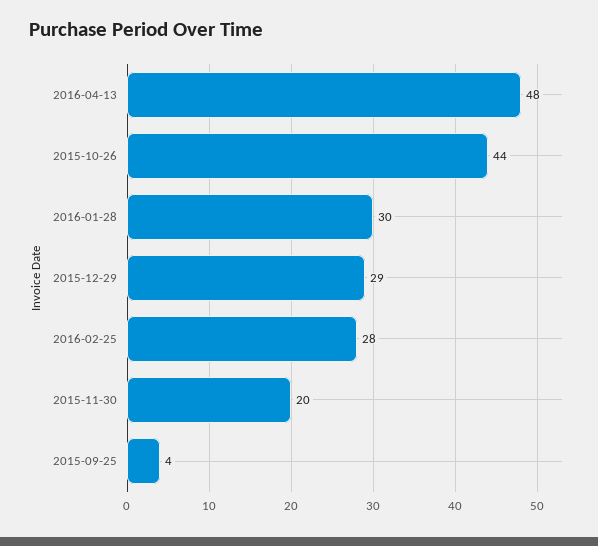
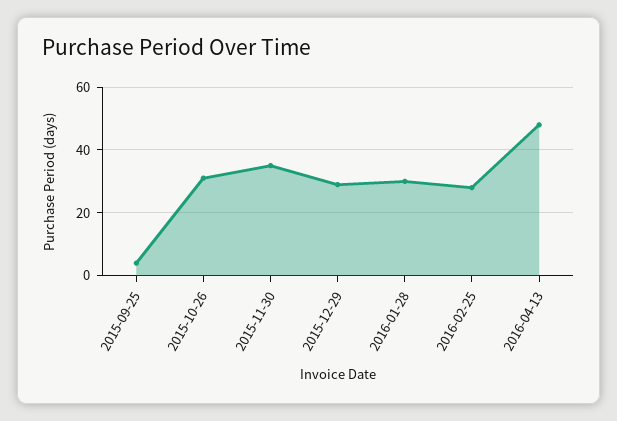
2015-10-26: 44 -> 30
2015-11-30: 20 -> 35

